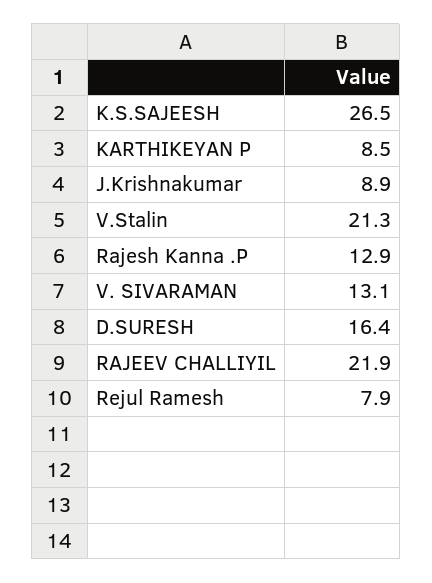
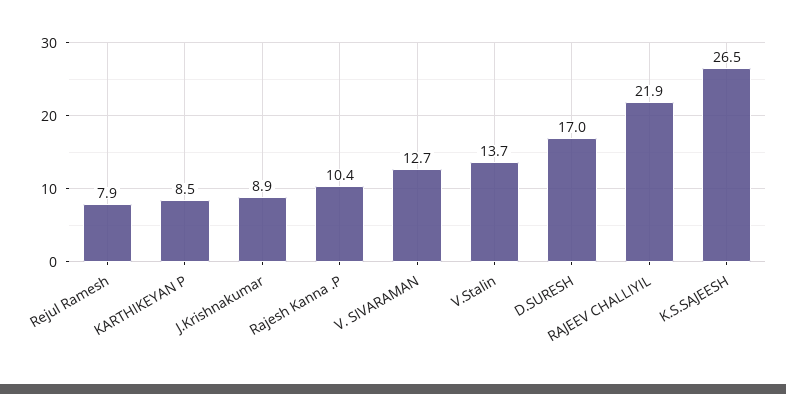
V.Stalin: 21.3 -> 13.7
Rajesh Kanna .P: 12.9 -> 10.4
V. SIVARAMAN: 13.1 -> 12.7
D.SURESH: 16.4 -> 17

